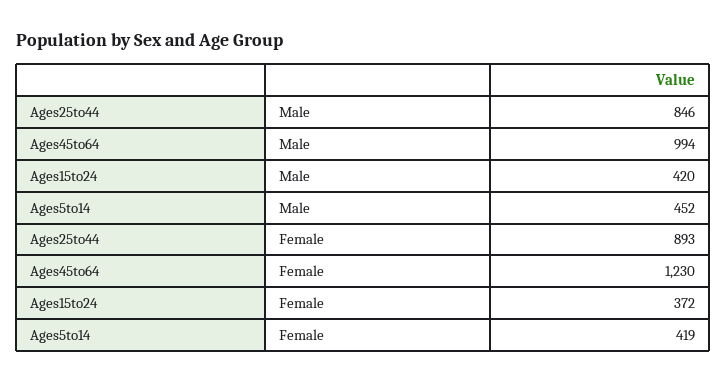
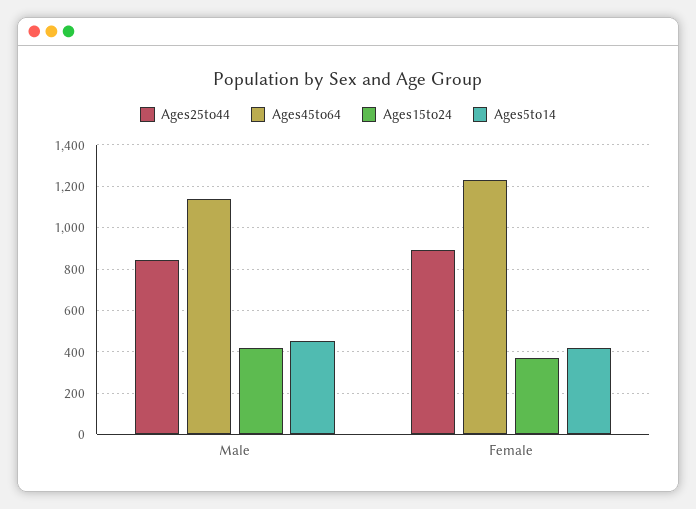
Ages45to64, Male: 994 -> 1150

